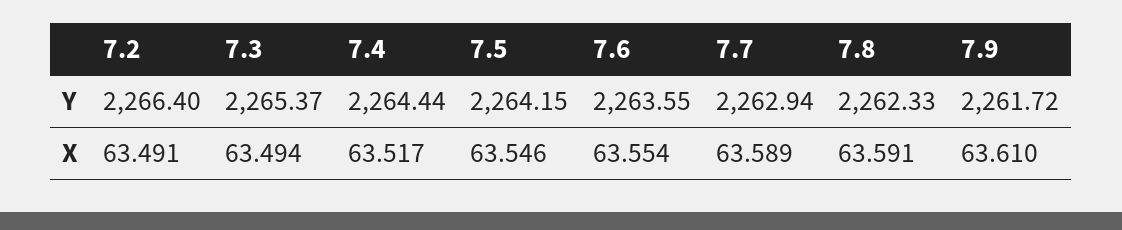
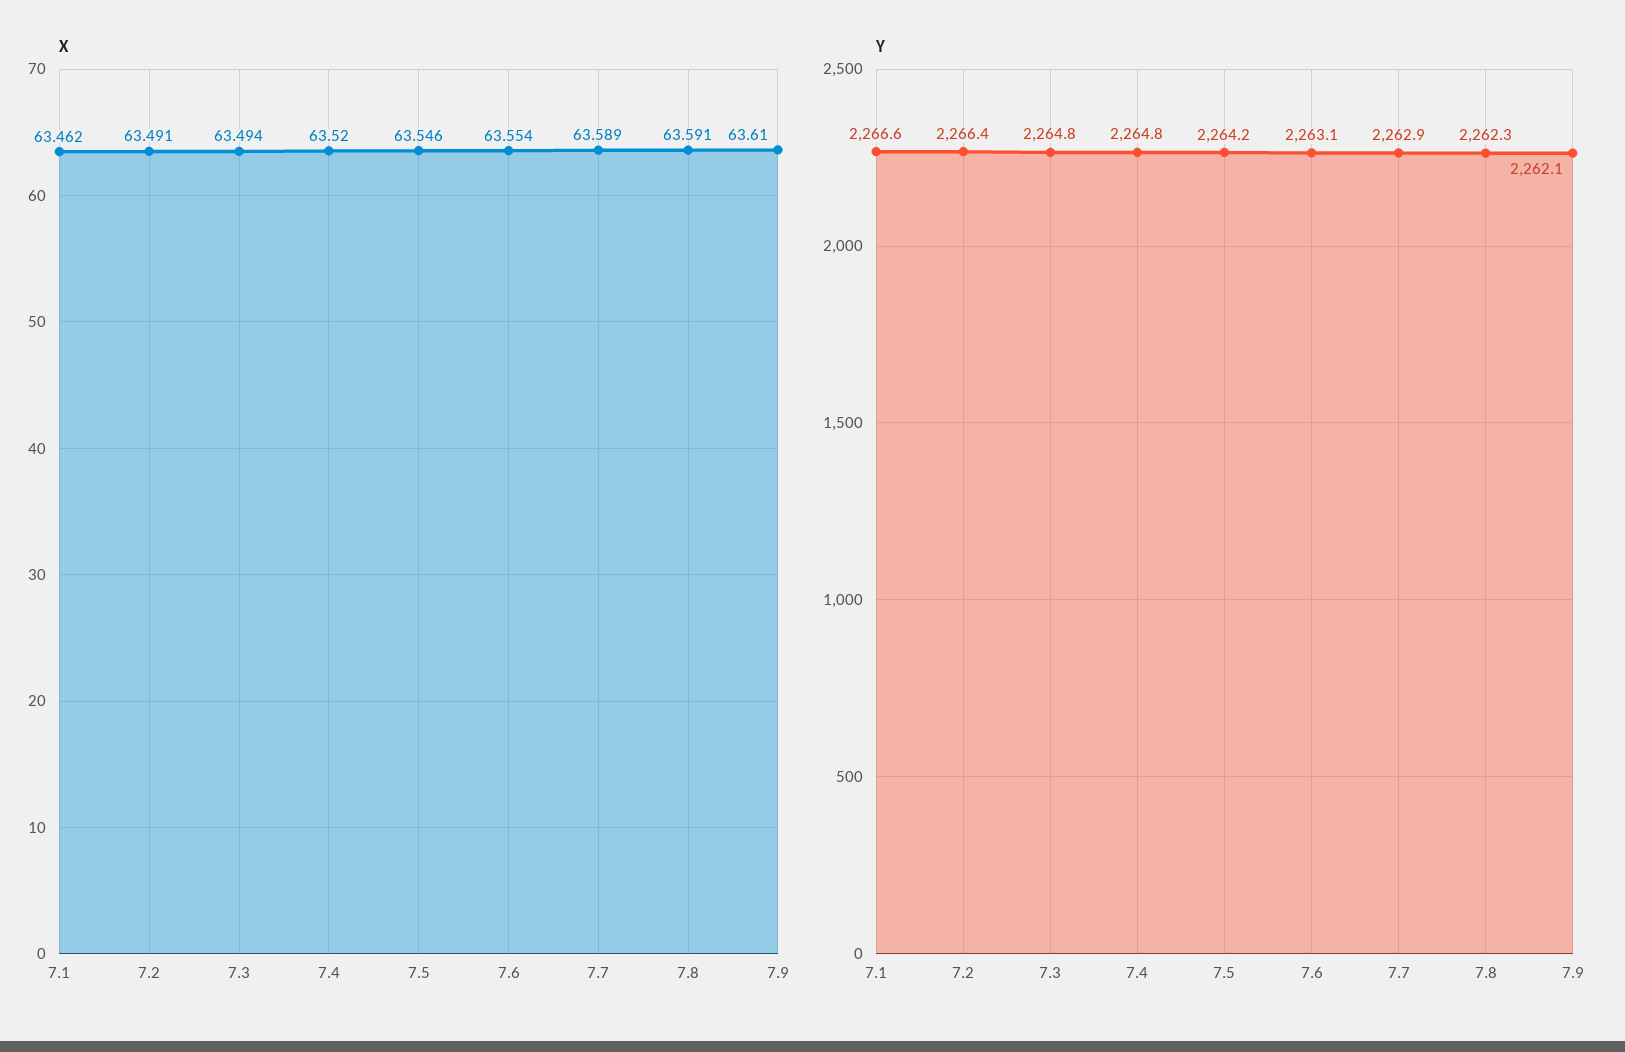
Y, 7.3: 2265.37 -> 2264.8
Y, 7.4: 2264.44 -> 2264.8
Y, 7.6: 2263.55 -> 2263.1
Y, 7.9: 2261.72 -> 2262.1
X, 7.4: 63.517 -> 63.52
X, 7.1: none -> 63.462
Y, 7.1: none -> 2266.6

